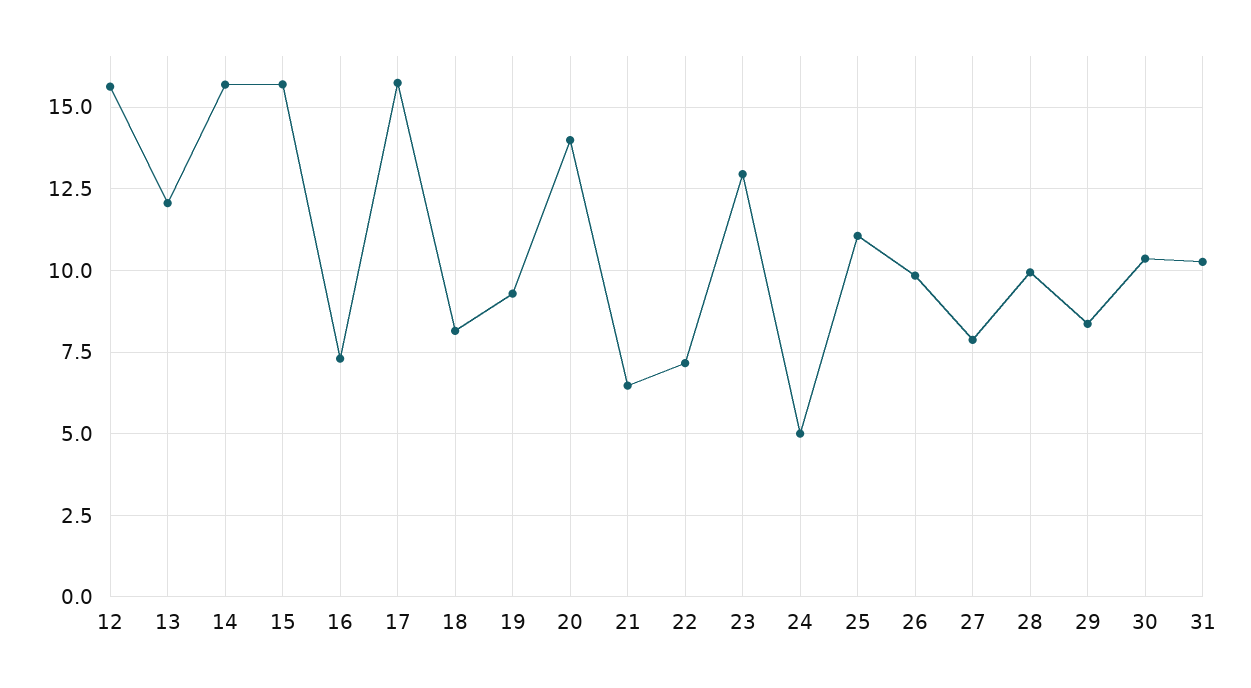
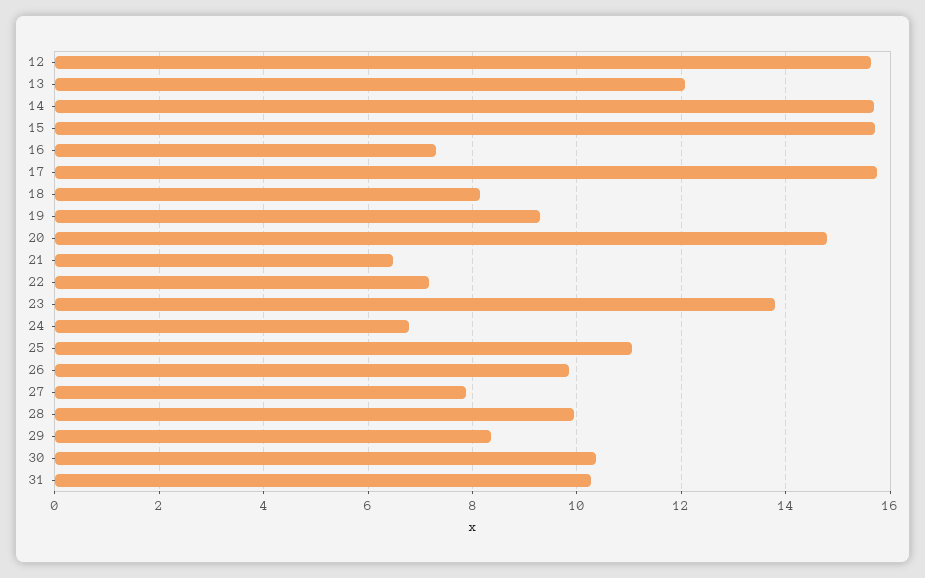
20: 14 -> 14.8
23: 13 -> 13.8
24: 5 -> 6.8

